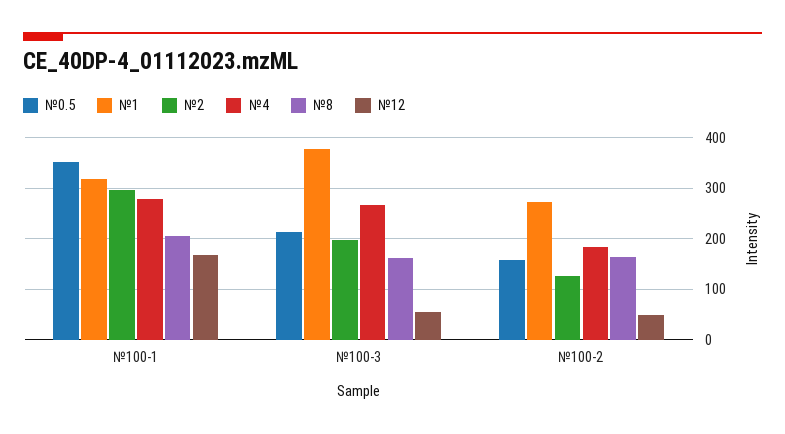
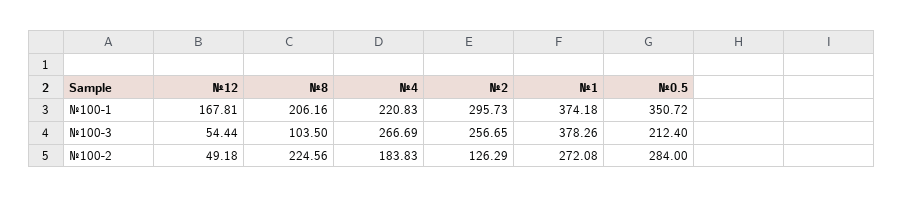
№1, №100-1: 320 -> 374.18
№4, №100-1: 280 -> 220.83
№2, №100-3: 200 -> 256.65
№8, №100-3: 160 -> 103.5
№0.5, №100-2: 160 -> 284
№8, №100-2: 160 -> 224.56

